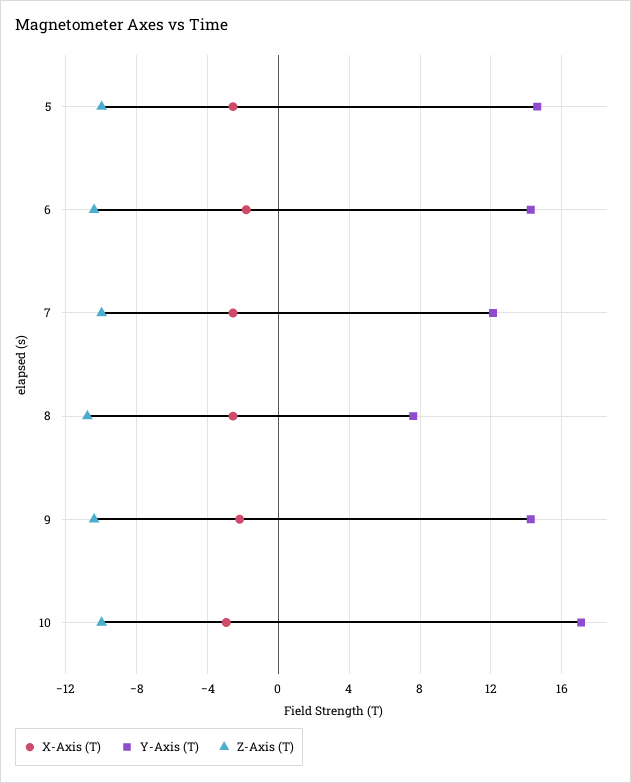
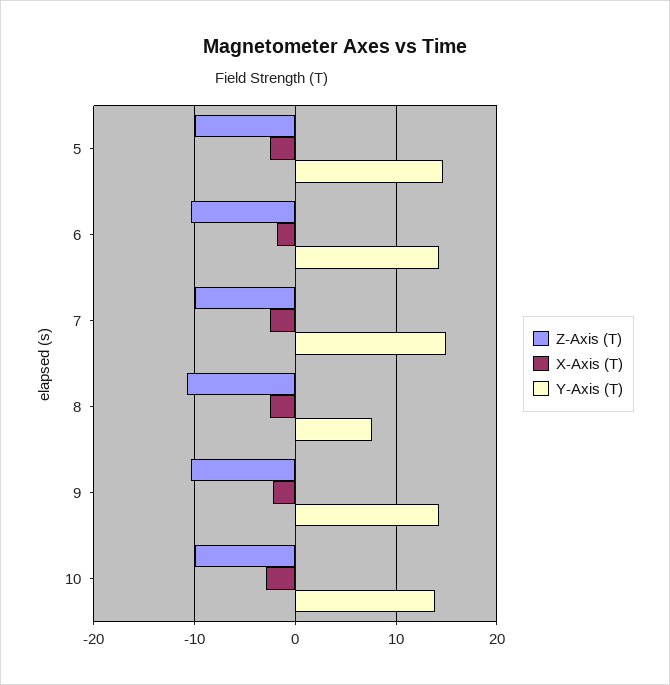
Y-Axis (T), 7: 12 -> 15
Y-Axis (T), 10: 17 -> 14

